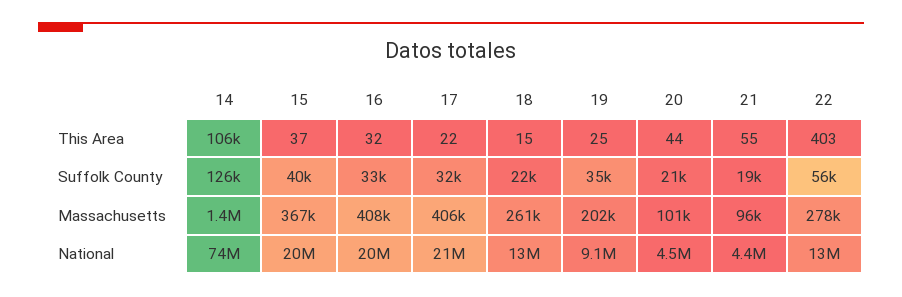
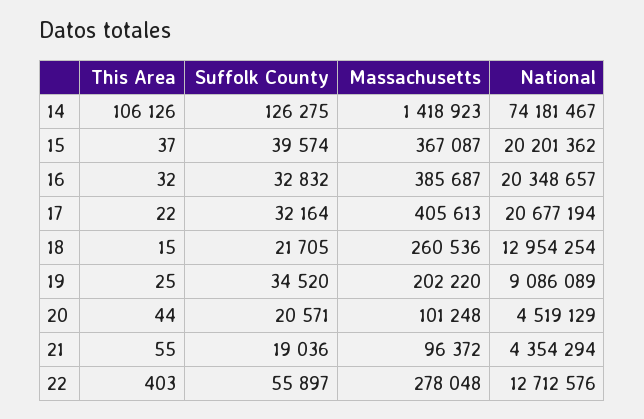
16, Massachusetts: 408000 -> 385687

